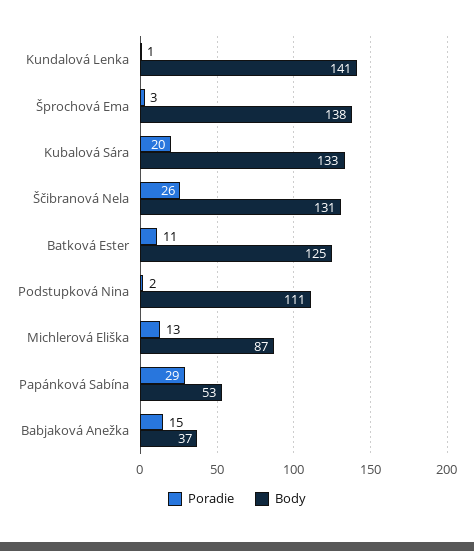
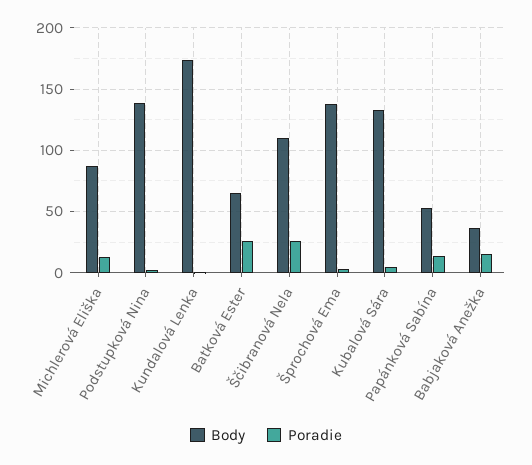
Body, Kundalová Lenka: 141 -> 175
Poradie, Kubalová Sára: 20 -> 5
Body, Ščibranová Nela: 131 -> 110
Poradie, Batková Ester: 11 -> 25
Body, Batková Ester: 125 -> 65
Body, Podstupková Nina: 111 -> 140
Poradie, Papánková Sabína: 29 -> 15

